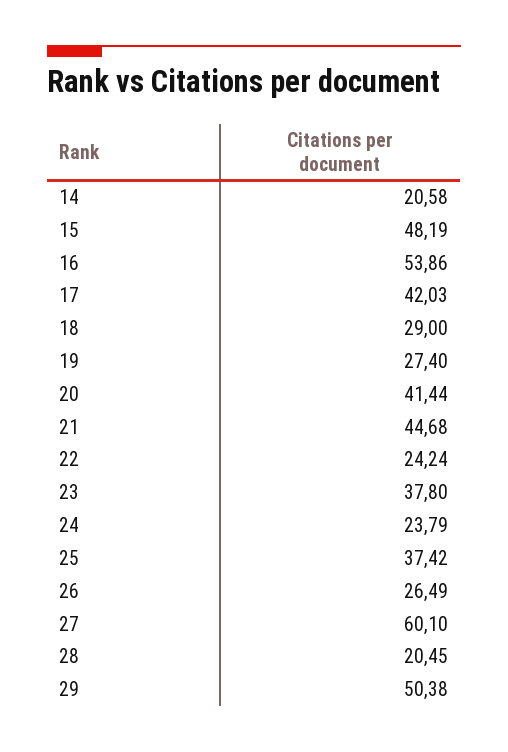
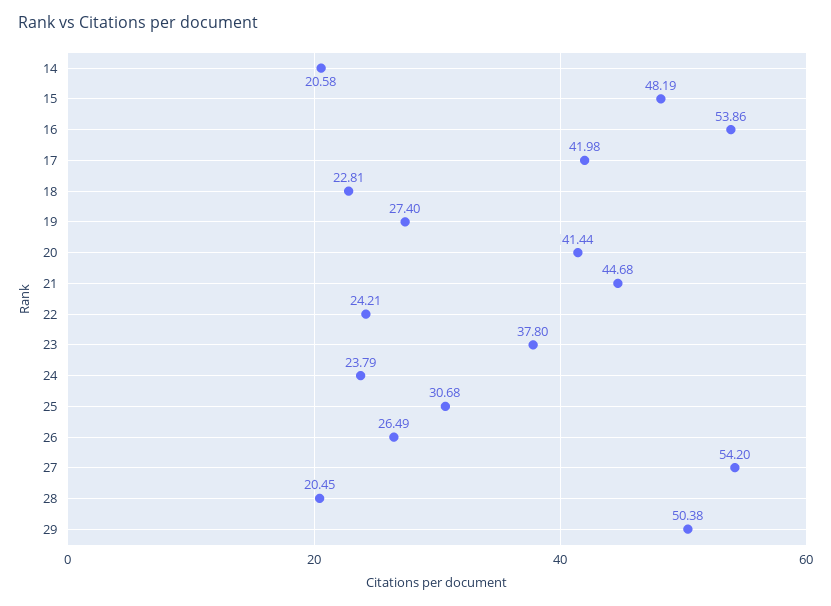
17: 42.03 -> 41.98
18: 29 -> 22.81
22: 24.24 -> 24.21
25: 37.42 -> 30.68
27: 60.1 -> 54.2

